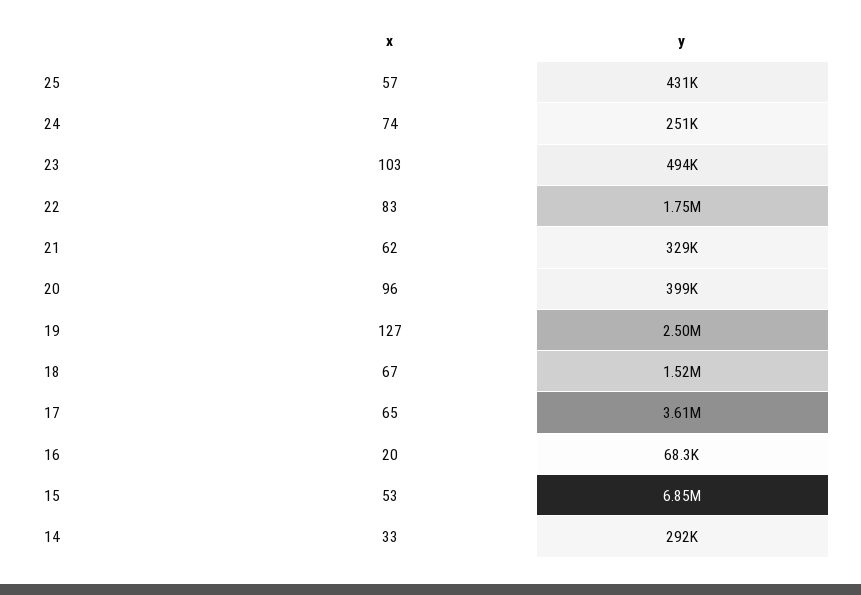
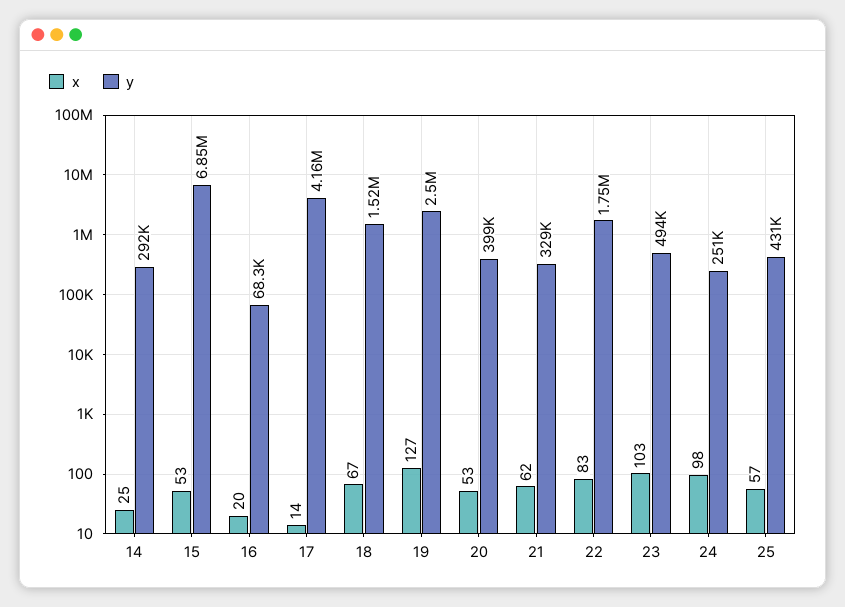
x, 24: 74 -> 98
x, 20: 96 -> 53
x, 17: 65 -> 14
y, 17: 3610000 -> 4160000
x, 14: 33 -> 25

